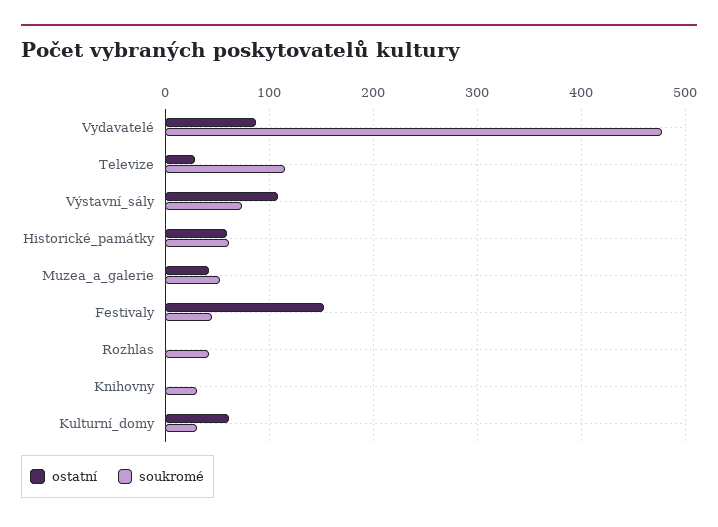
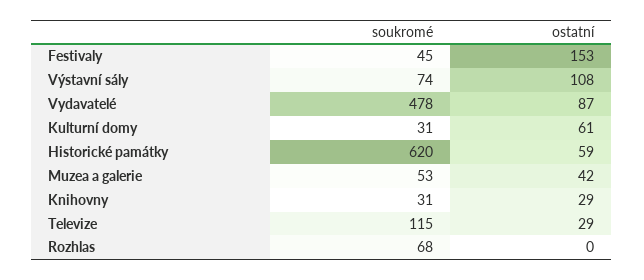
soukromé, Historické_památky: 60 -> 620
soukromé, Rozhlas: 40 -> 68
ostatní, Knihovny: 0 -> 29

